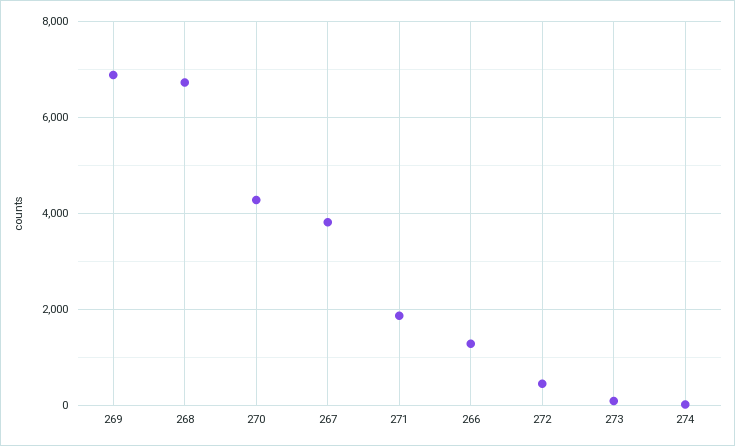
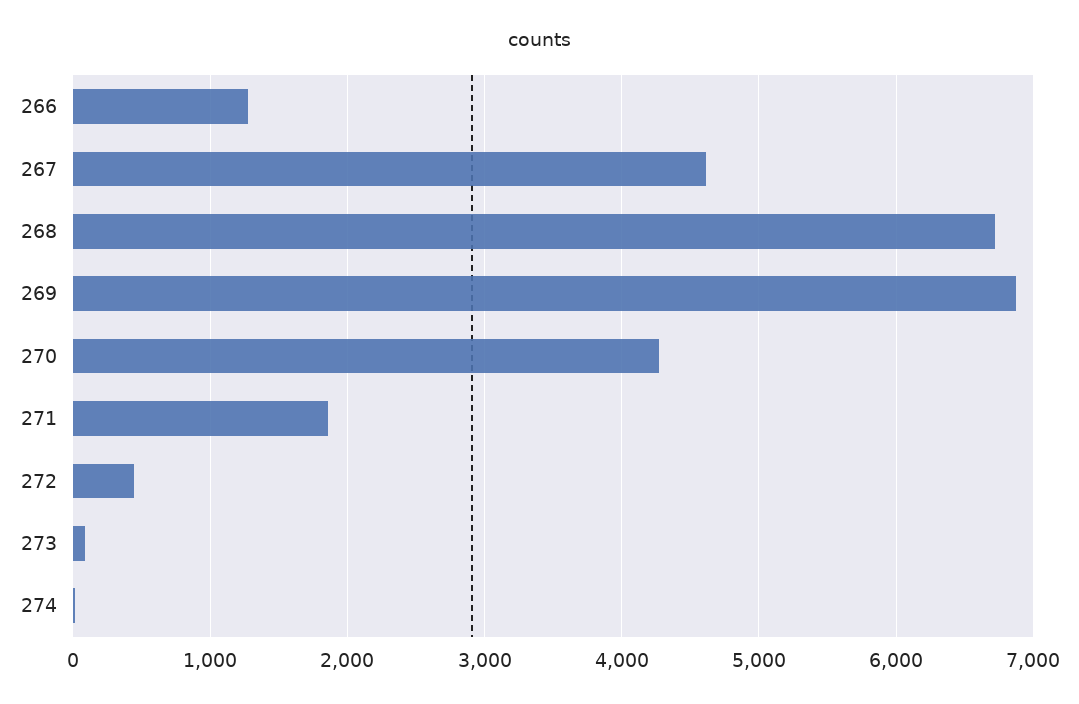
267: 3800 -> 4600

